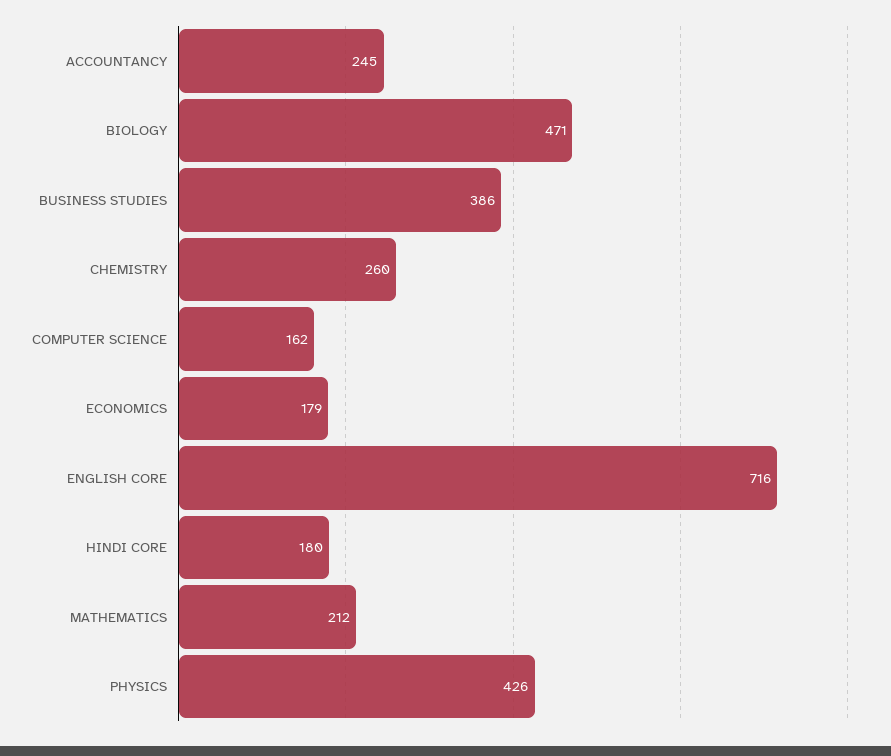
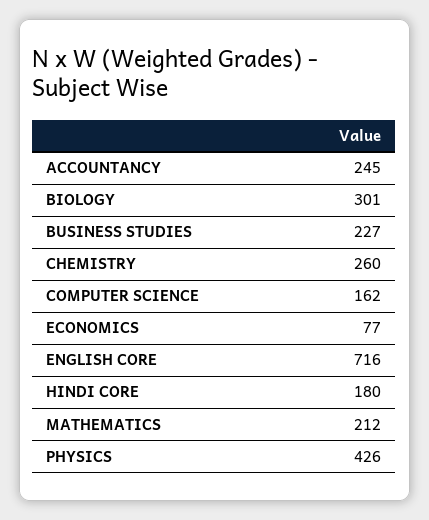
BIOLOGY: 471 -> 301
BUSINESS STUDIES: 386 -> 227
ECONOMICS: 179 -> 77

